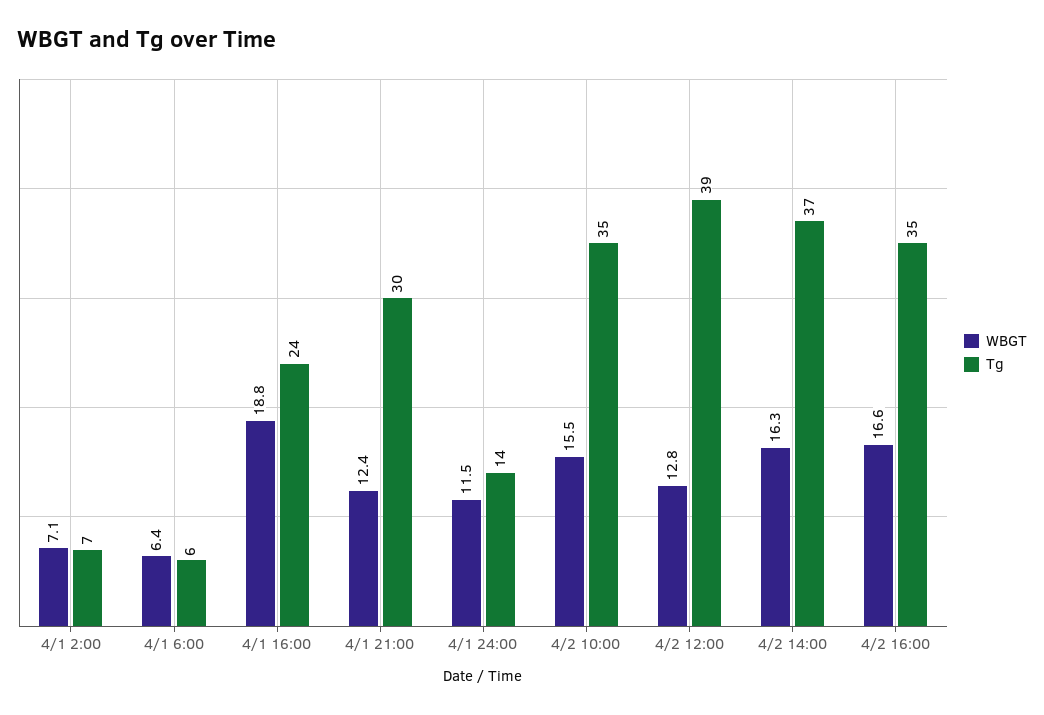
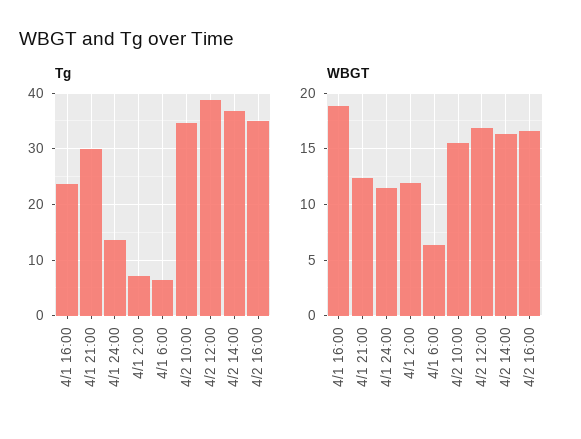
WBGT, 4/1 2:00: 7.1 -> 12
WBGT, 4/2 12:00: 12.8 -> 17

